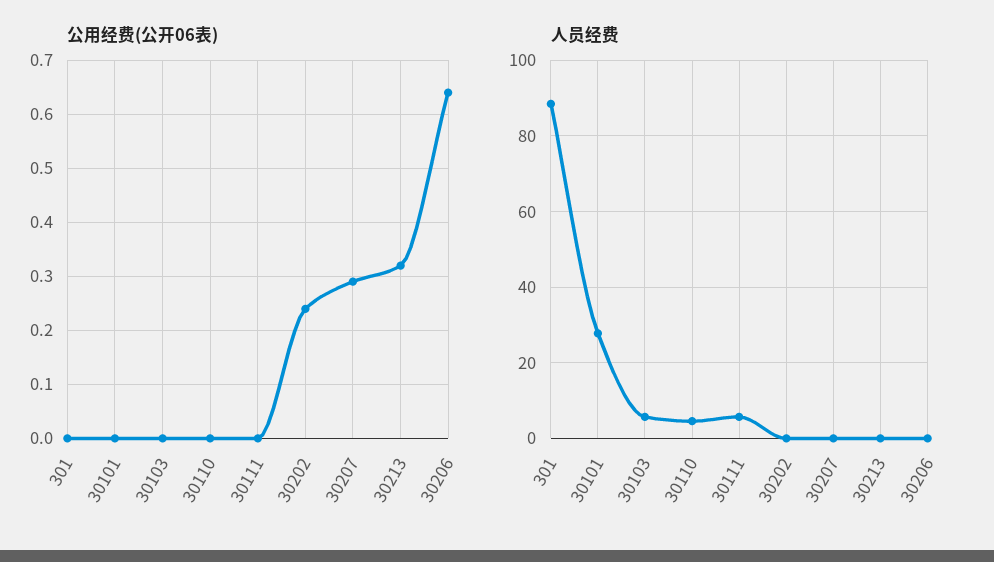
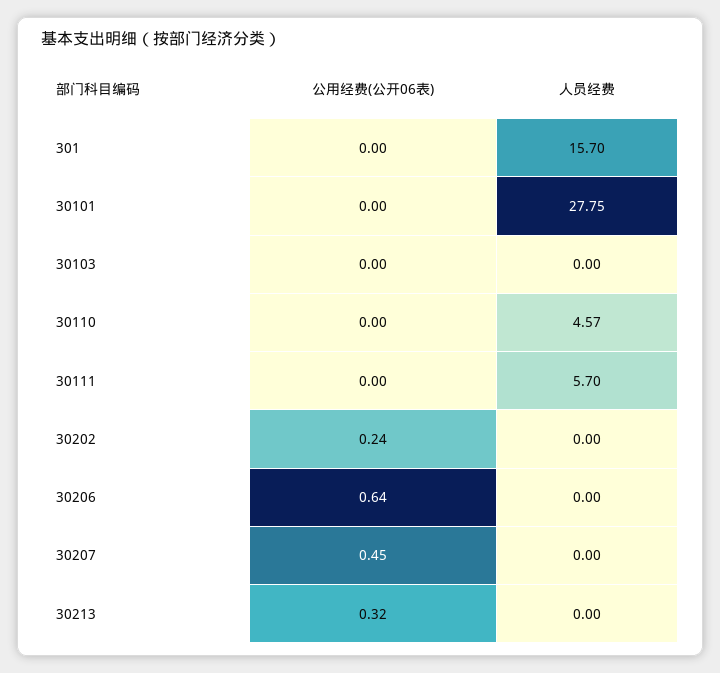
公用经费(公开06表), 30207: 0.3 -> 0.45
人员经费, 301: 88 -> 15.7
人员经费, 30103: 6 -> 0

